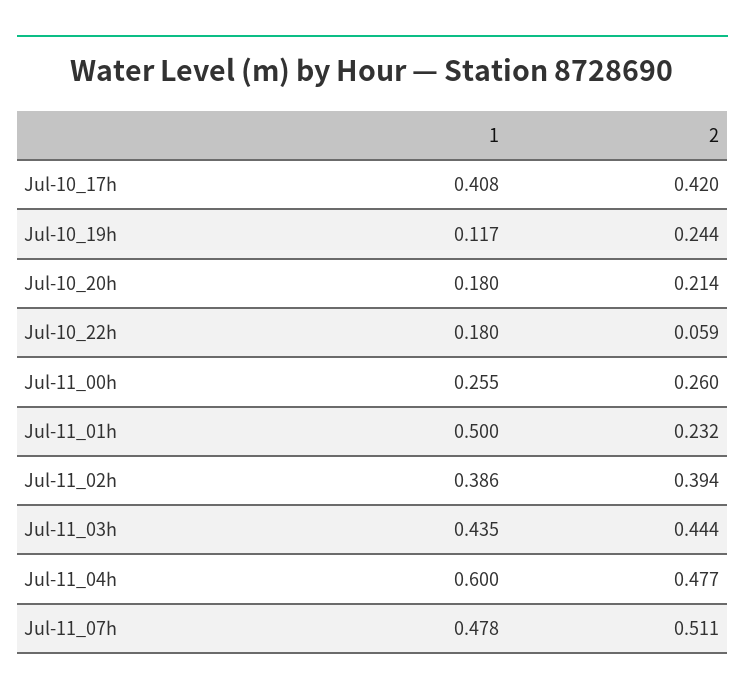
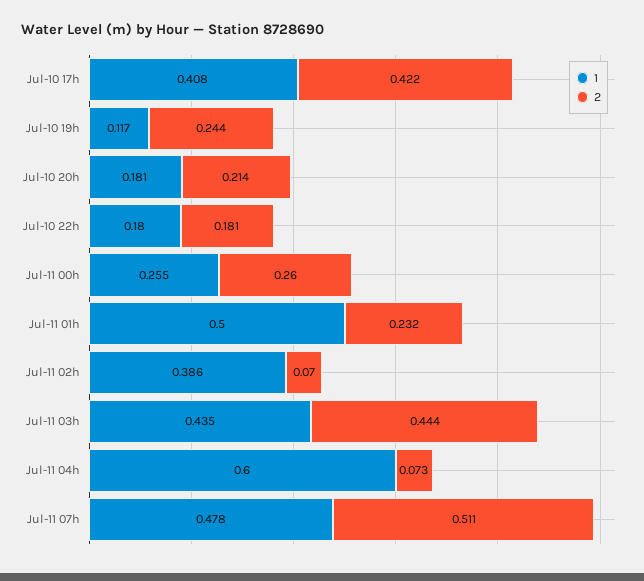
2, Jul-10_17h: 0.42 -> 0.422
1, Jul-10_20h: 0.18 -> 0.181
2, Jul-10_22h: 0.059 -> 0.181
2, Jul-11_02h: 0.394 -> 0.07
2, Jul-11_04h: 0.477 -> 0.073

